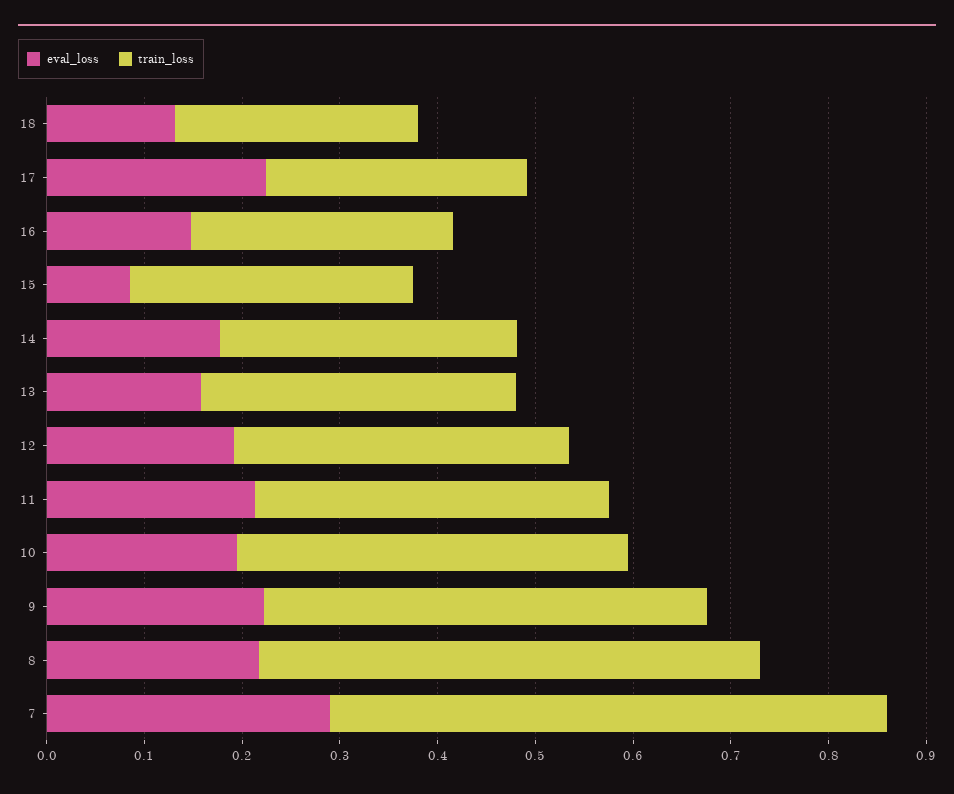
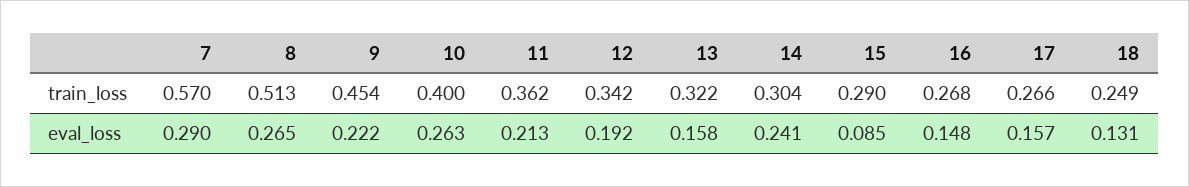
eval_loss, 17: 0.22 -> 0.157
eval_loss, 14: 0.18 -> 0.241
eval_loss, 10: 0.2 -> 0.263
eval_loss, 8: 0.22 -> 0.265

